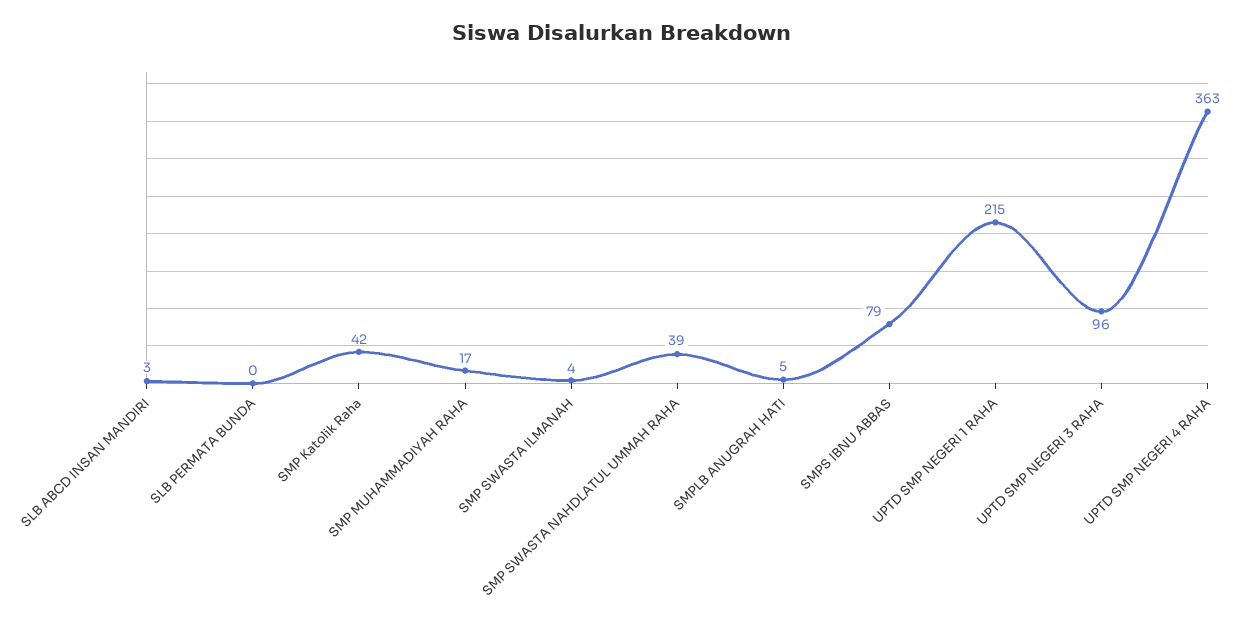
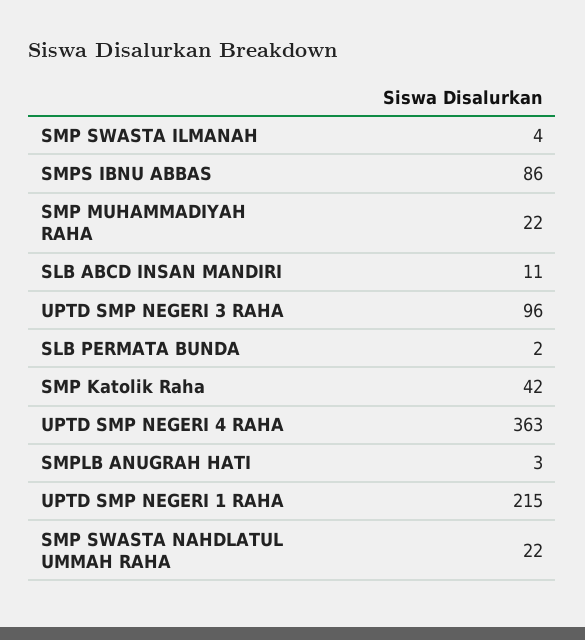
SLB ABCD INSAN MANDIRI: 3 -> 11
SLB PERMATA BUNDA: 0 -> 2
SMP MUHAMMADIYAH RAHA: 17 -> 22
SMP SWASTA NAHDLATUL UMMAH RAHA: 39 -> 22
SMPLB ANUGRAH HATI: 5 -> 3
SMPS IBNU ABBAS: 79 -> 86

